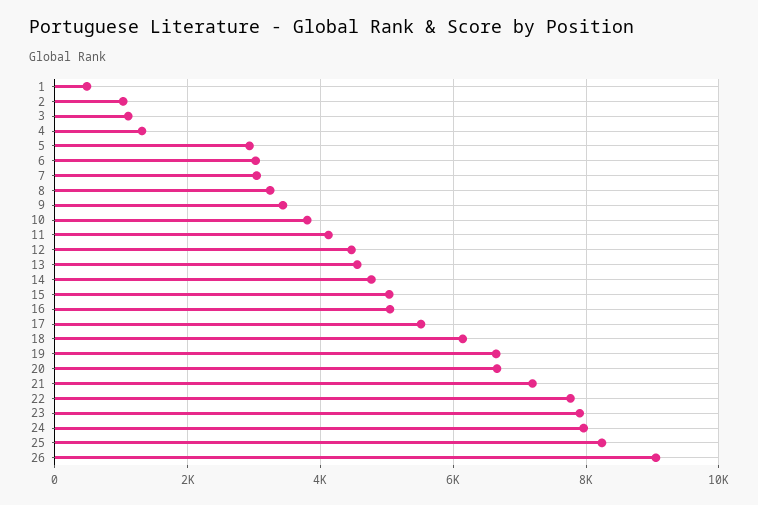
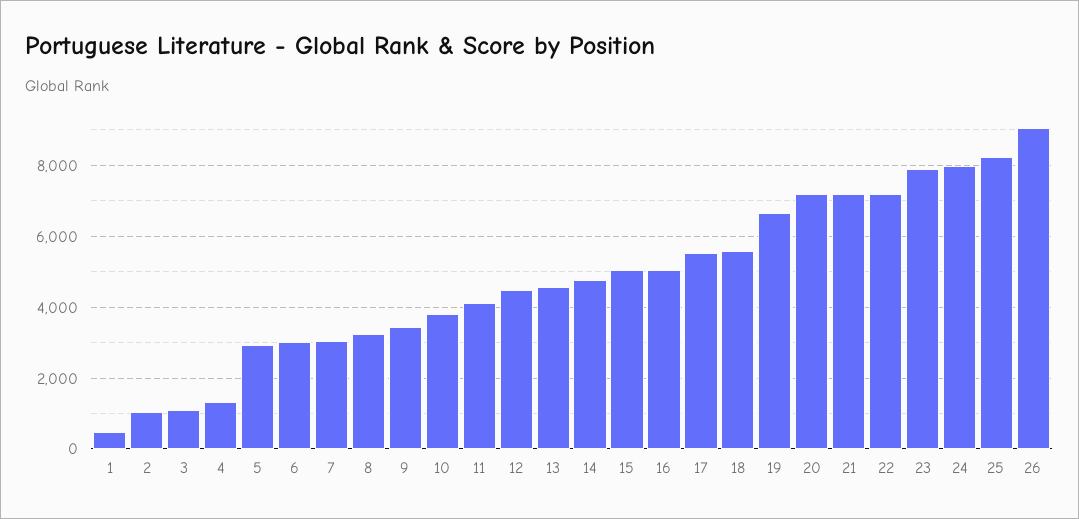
18: 6200 -> 5600
20: 6600 -> 7200
22: 7800 -> 7200

